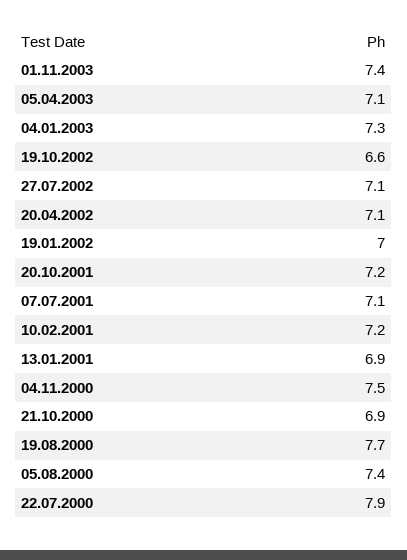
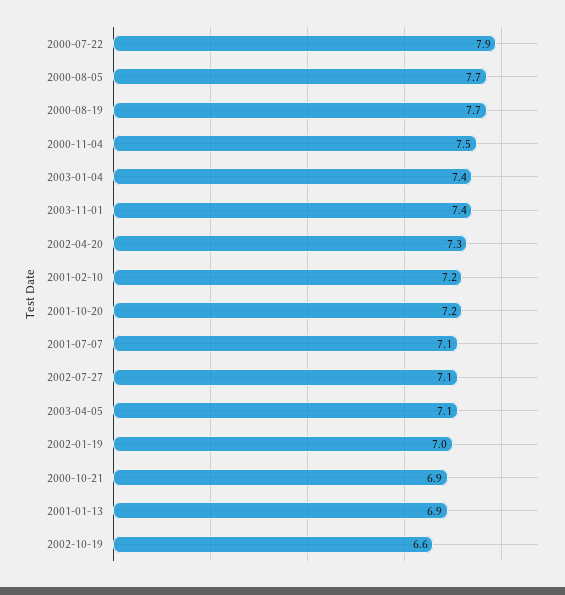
04.01.2003: 7.3 -> 7.4
20.04.2002: 7.1 -> 7.3
05.08.2000: 7.4 -> 7.7

